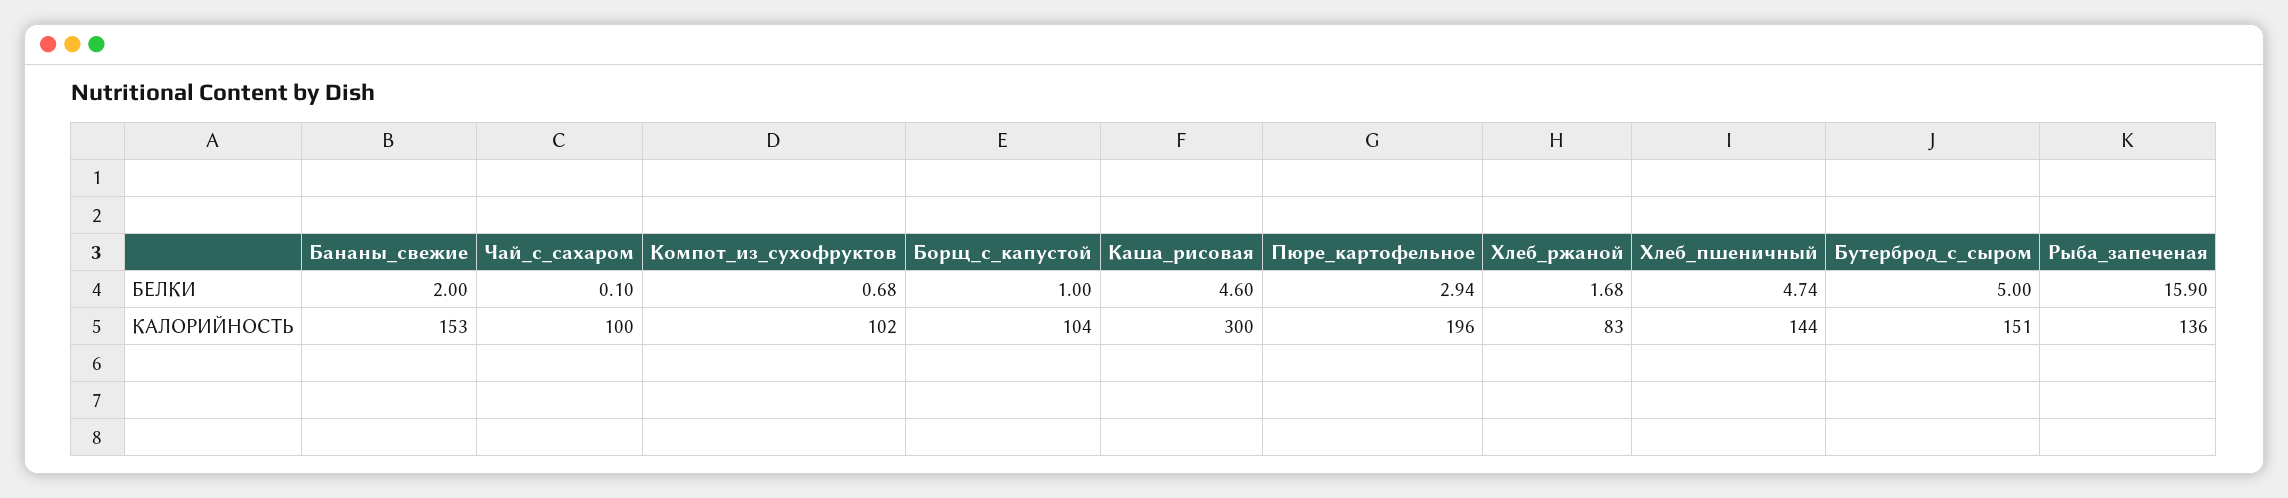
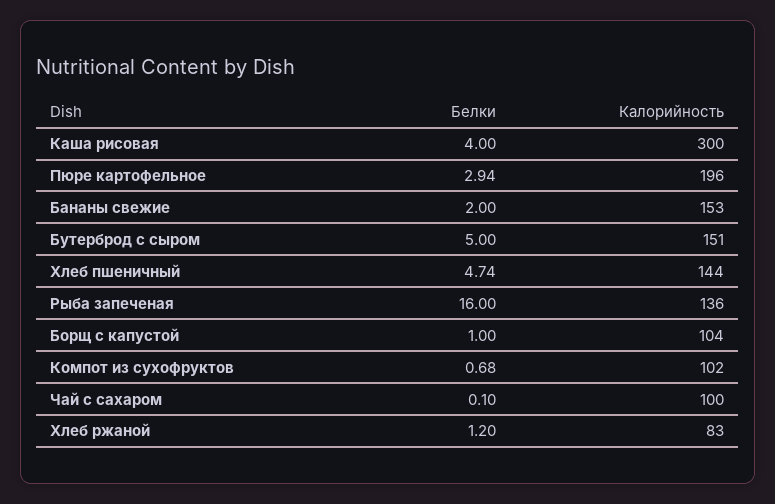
Каша_рисовая, БЕЛКИ: 4.6 -> 4
Хлеб_ржаной, БЕЛКИ: 1.68 -> 1.2
Рыба_запеченая, БЕЛКИ: 15.9 -> 16

